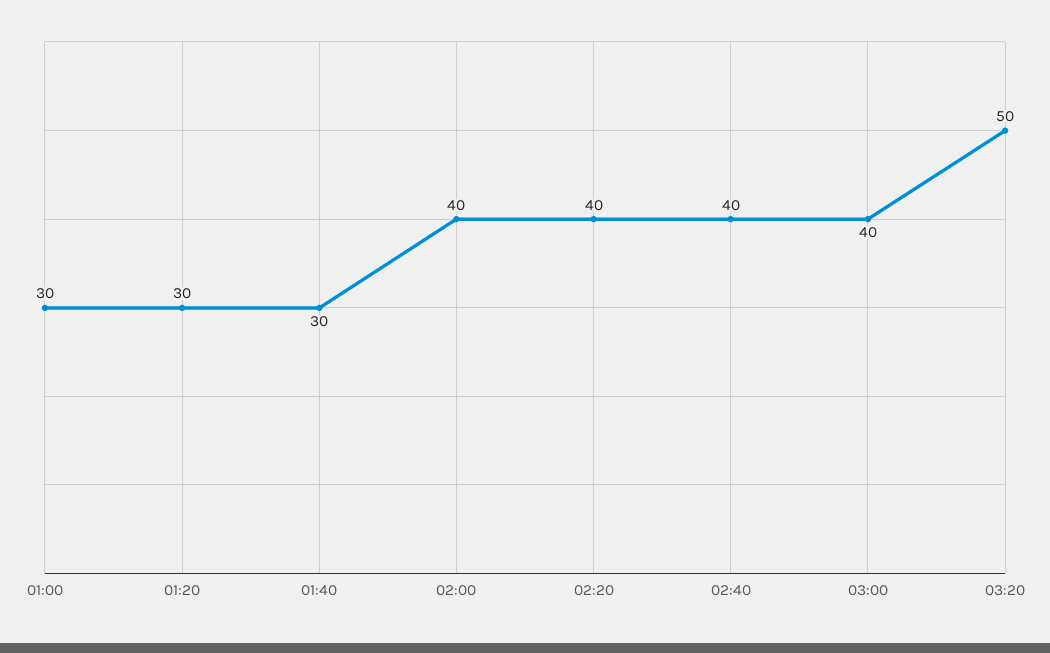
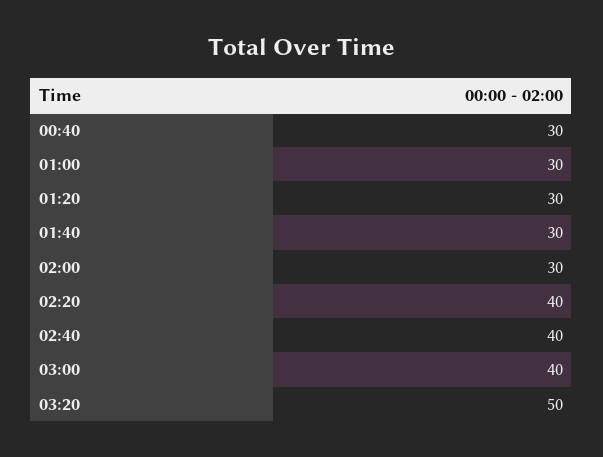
02:00: 40 -> 30
00:40: none -> 30

